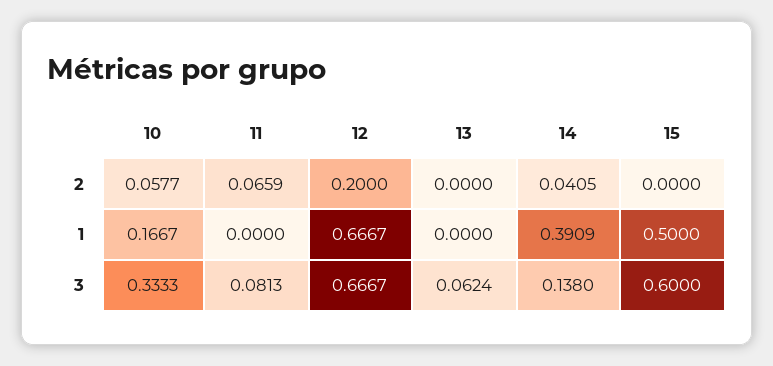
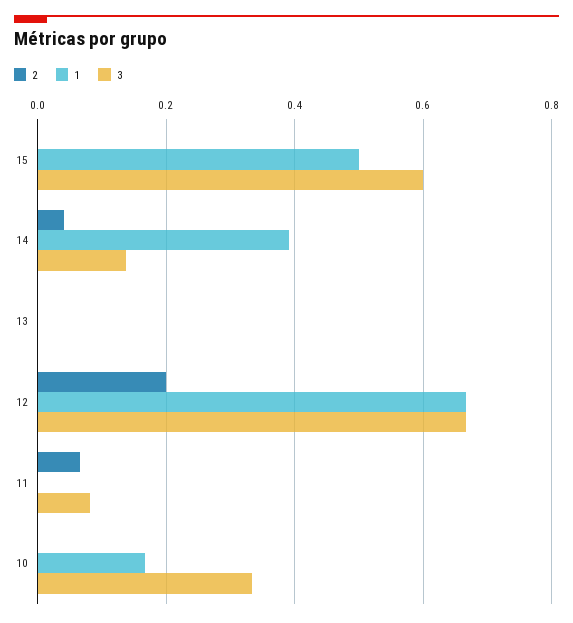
2, 10: 0.0577 -> 0
3, 13: 0.0624 -> 0

